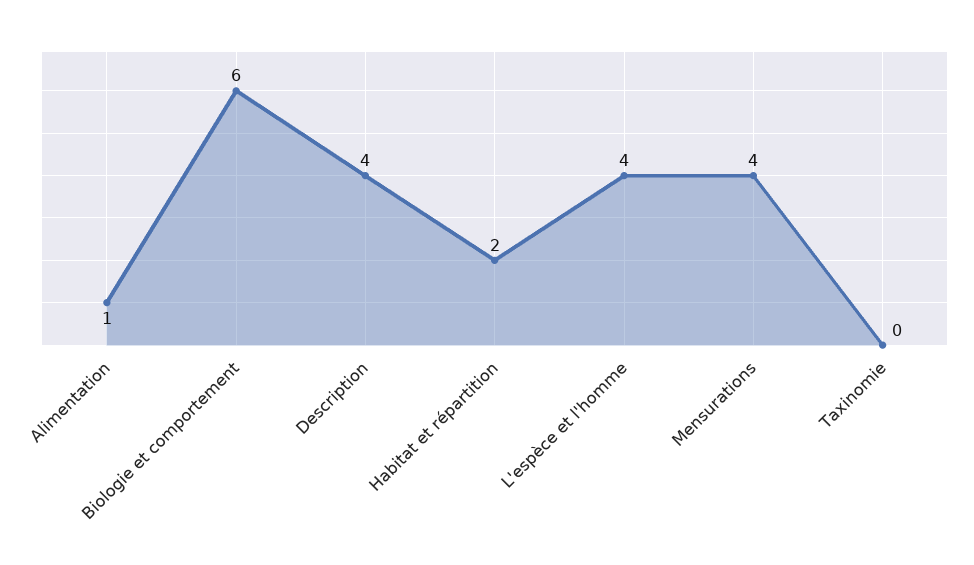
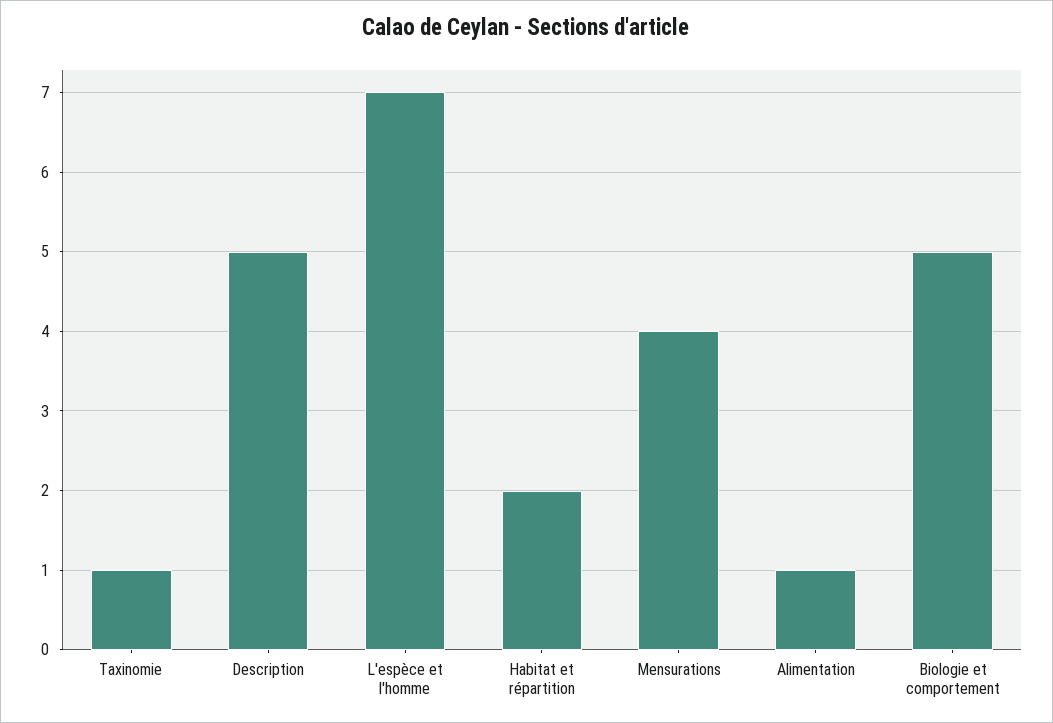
Biologie et comportement: 6 -> 5
Description: 4 -> 5
L'espèce et l'homme: 4 -> 7
Taxinomie: 0 -> 1

